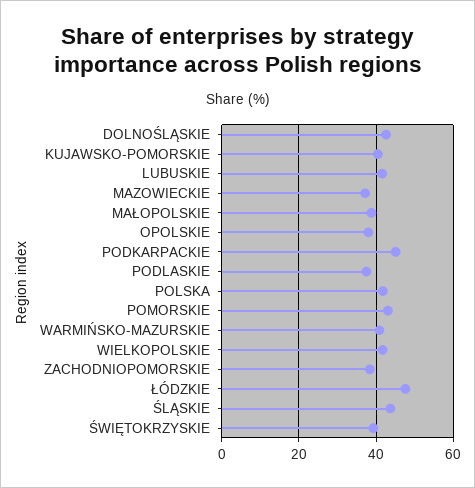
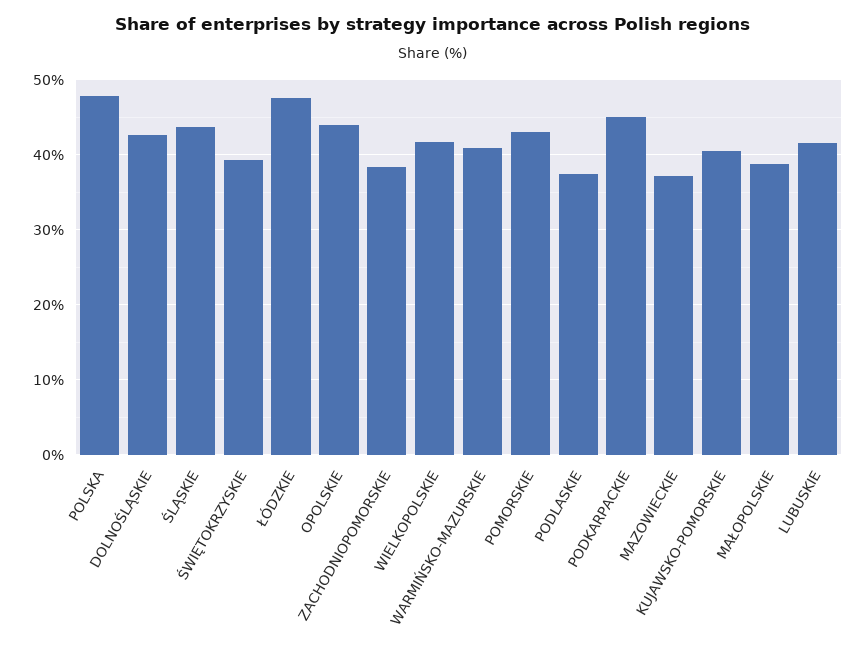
OPOLSKIE: 38 -> 44
POLSKA: 42 -> 48

